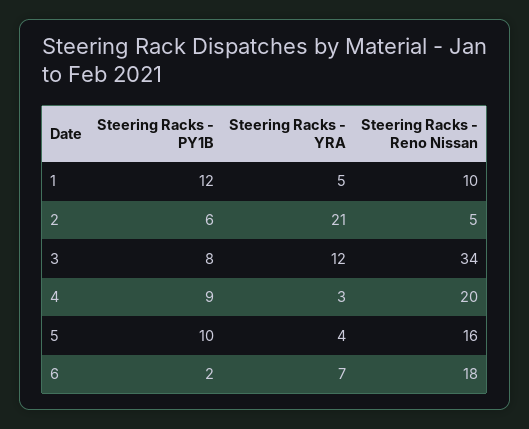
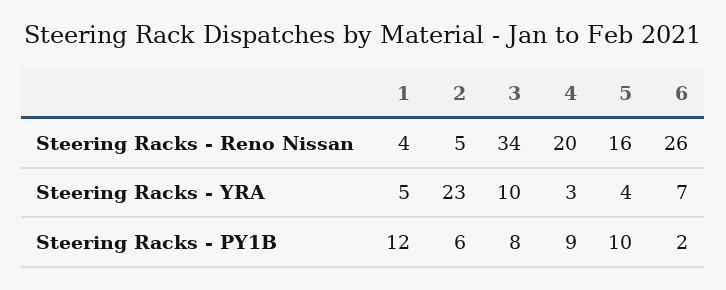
Steering Racks - Reno Nissan, 1: 10 -> 4
Steering Racks - YRA, 2: 21 -> 23
Steering Racks - YRA, 3: 12 -> 10
Steering Racks - Reno Nissan, 6: 18 -> 26

